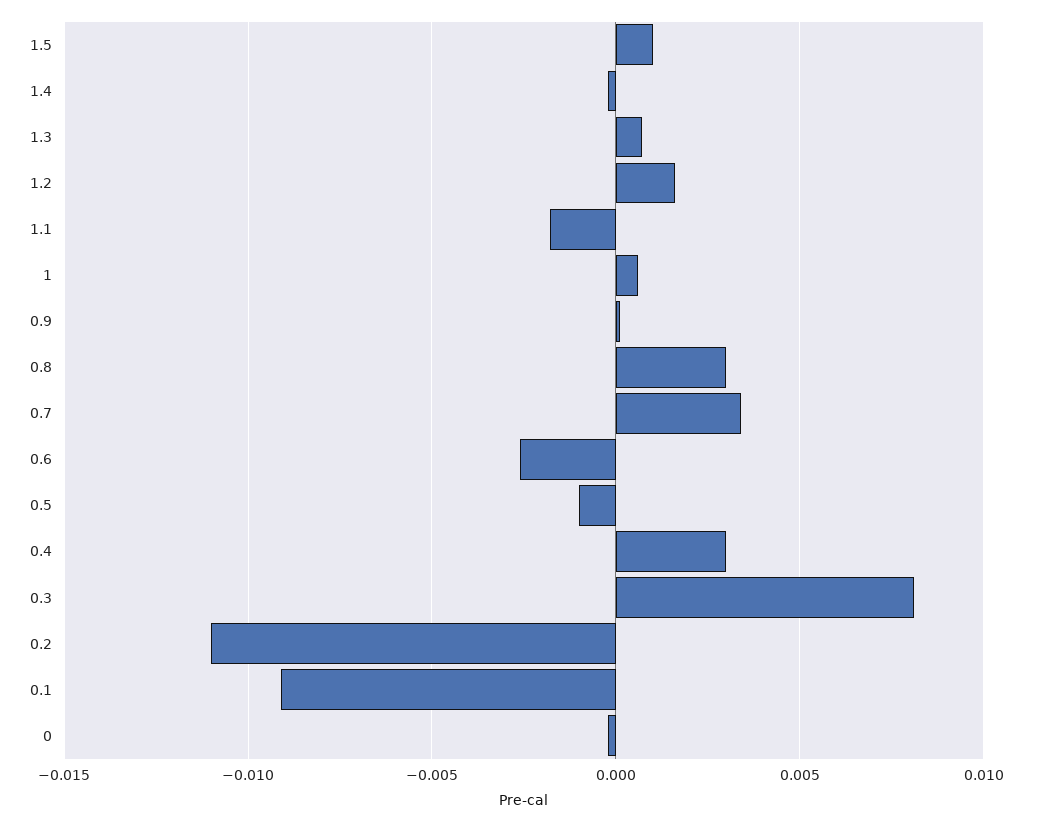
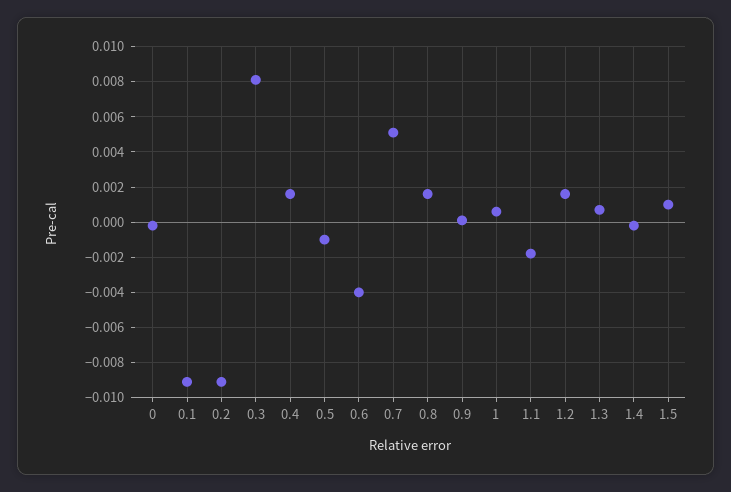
0.8: 0.003 -> 0.0015
0.7: 0.0035 -> 0.005
0.6: -0.0025 -> -0.004
0.4: 0.003 -> 0.0015
0.2: -0.011 -> -0.009

